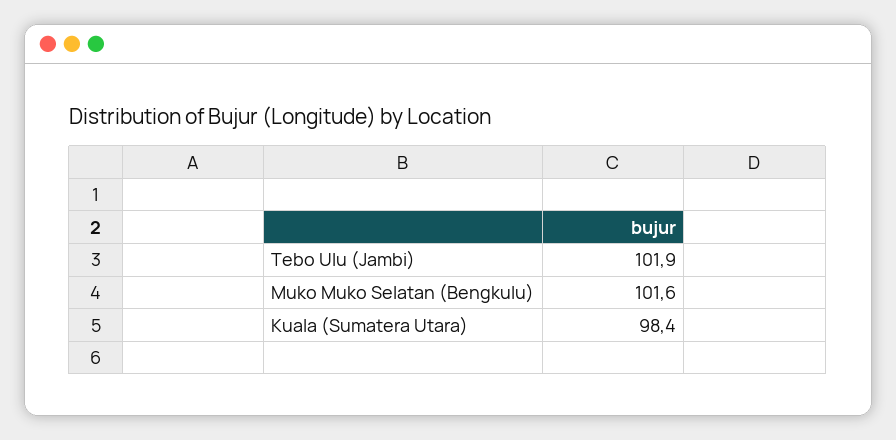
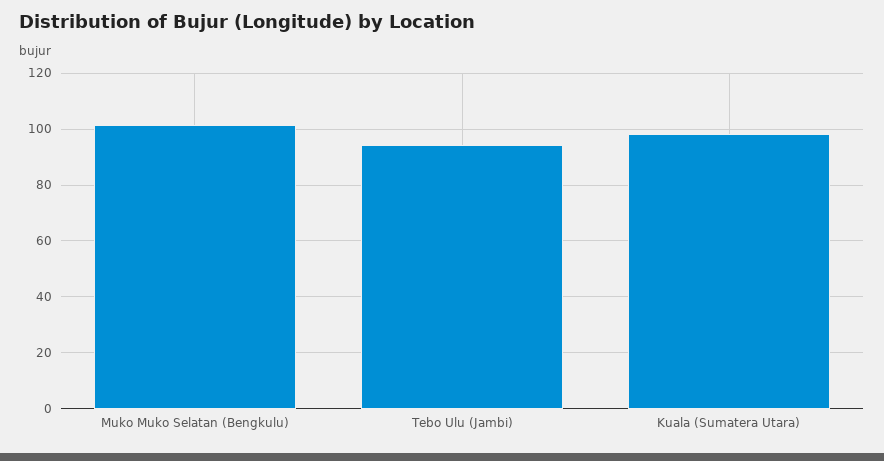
Tebo Ulu (Jambi): 101.9 -> 95

